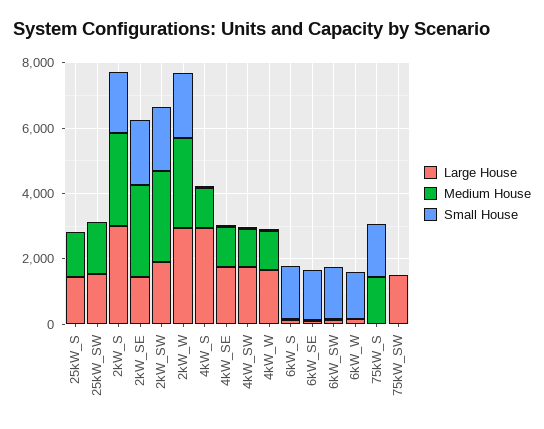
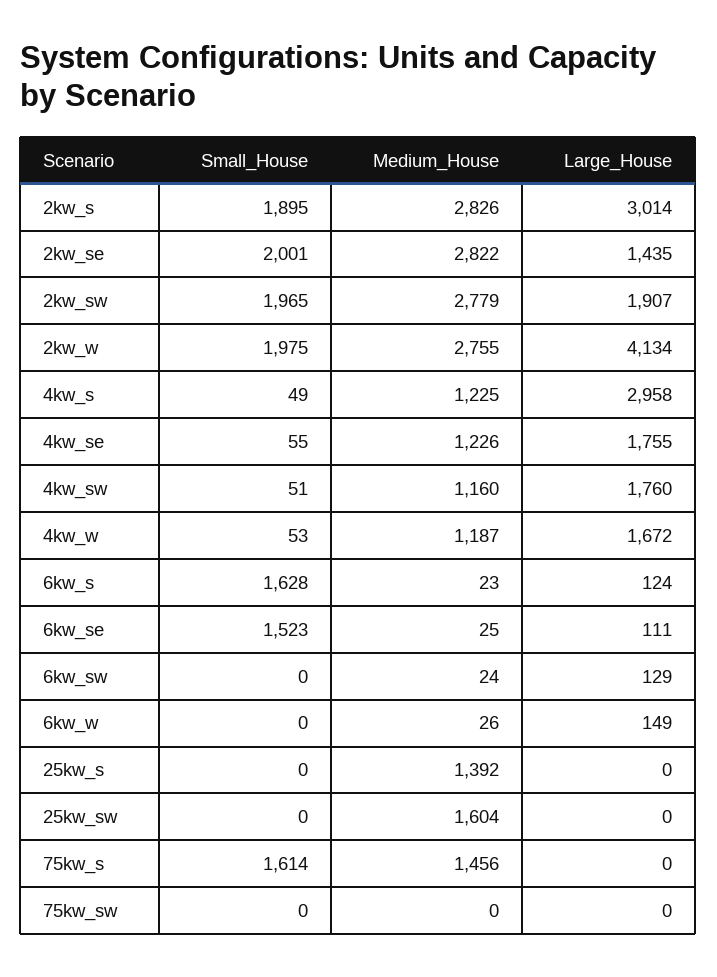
Large House, 25kW_S: 1500 -> 0
Large House, 25kW_SW: 1500 -> 0
Large House, 2kW_W: 3000 -> 4134
Small House, 6kW_SW: 1500 -> 0
Small House, 6kW_W: 1500 -> 0
Large House, 75kW_SW: 1500 -> 0

